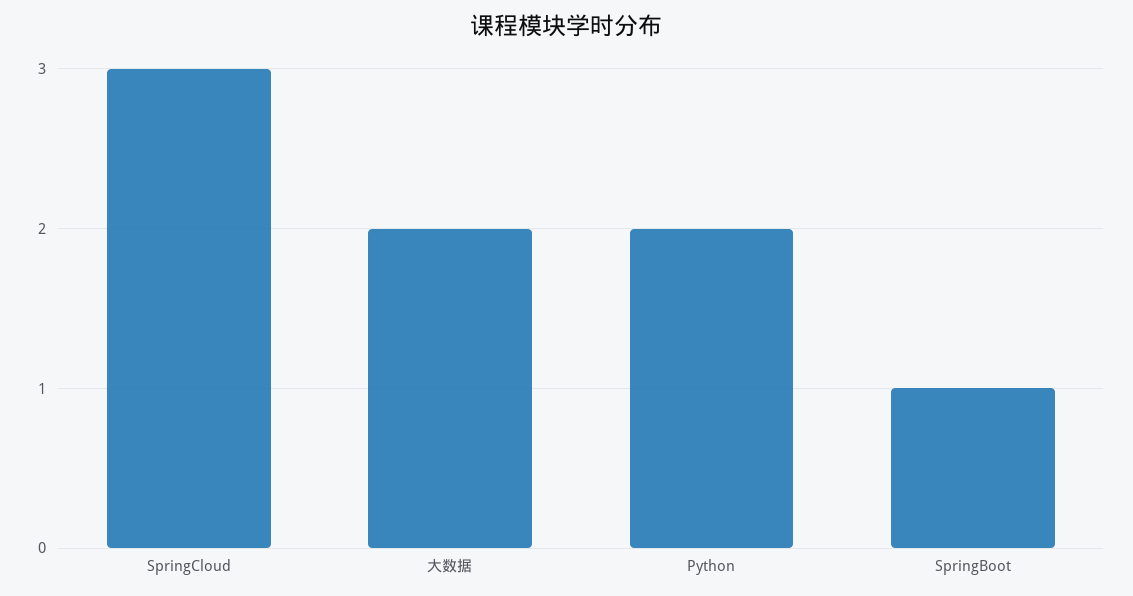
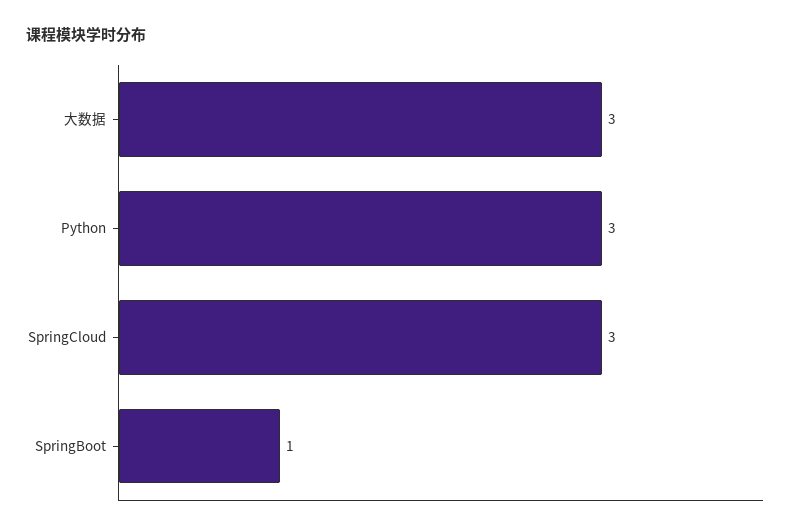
大数据: 2 -> 3
Python: 2 -> 3

